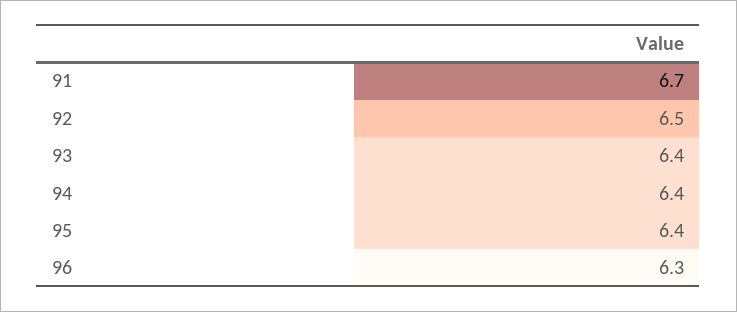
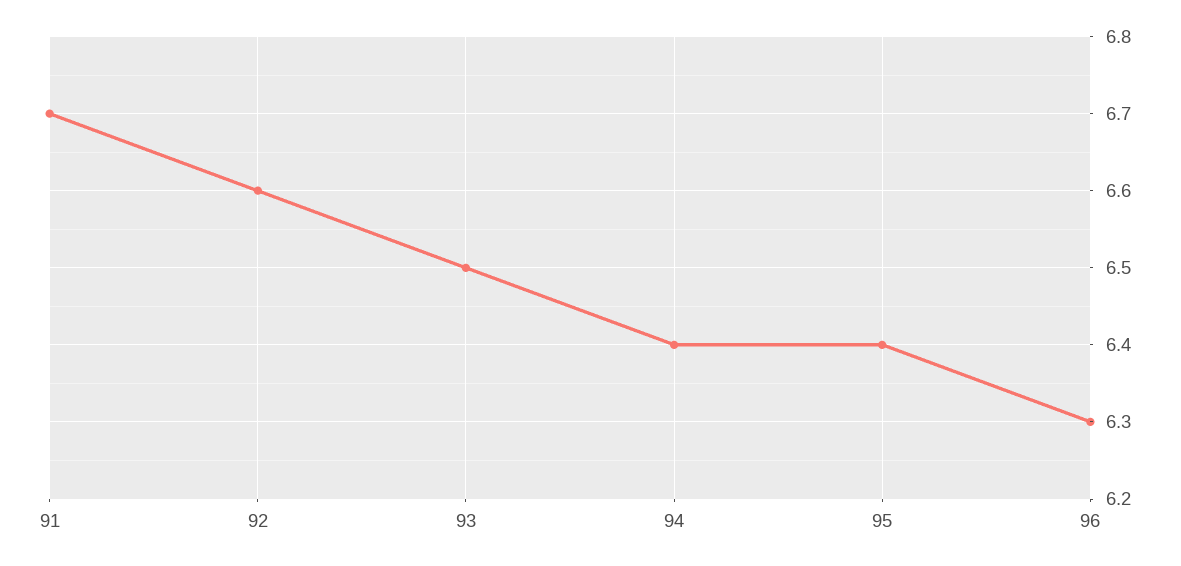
92: 6.5 -> 6.6
93: 6.4 -> 6.5

